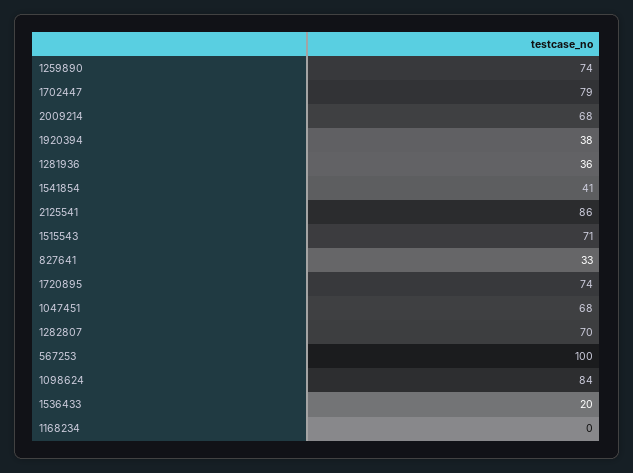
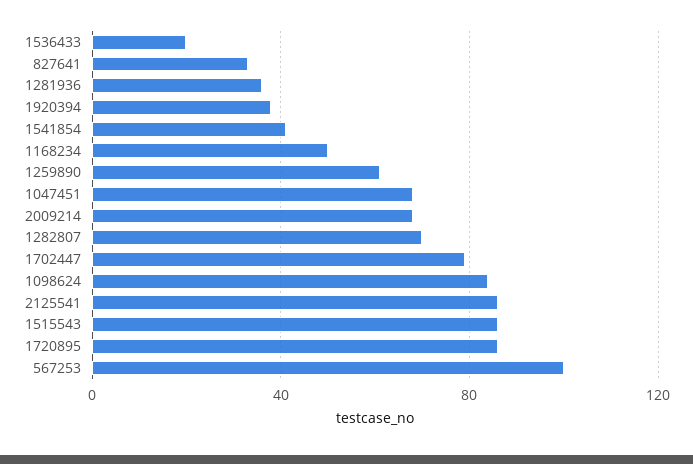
1259890: 74 -> 60
1515543: 71 -> 85
1720895: 74 -> 85
1168234: 0 -> 50

